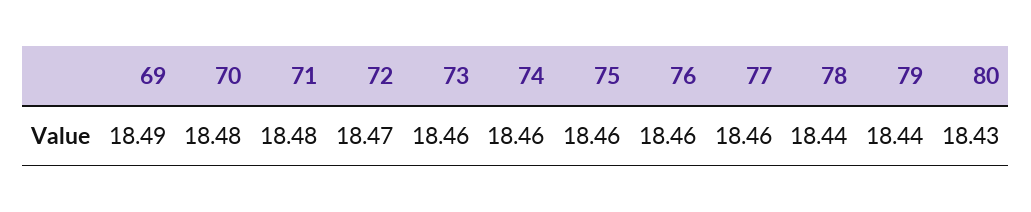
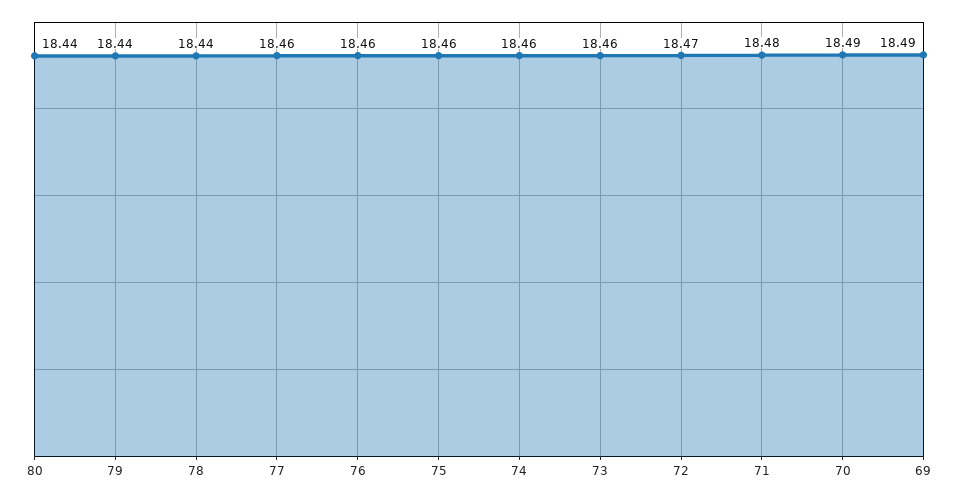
70: 18.48 -> 18.49
80: 18.43 -> 18.44

